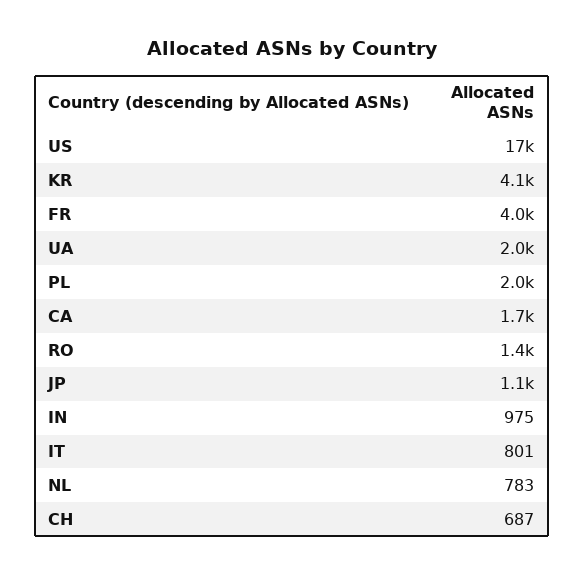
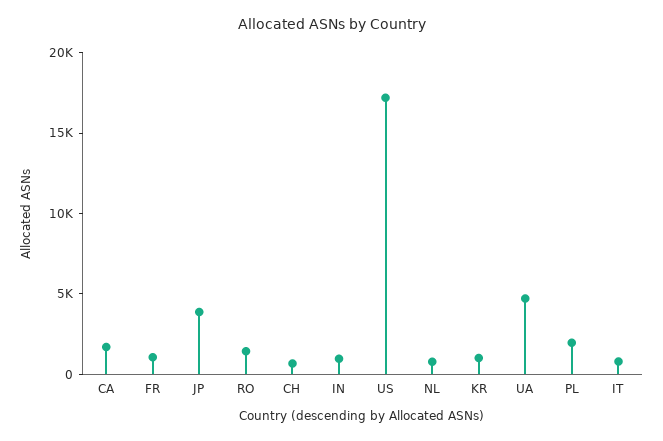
KR: 4100 -> 1000
FR: 4000 -> 1000
UA: 2000 -> 5000
JP: 1100 -> 4000

